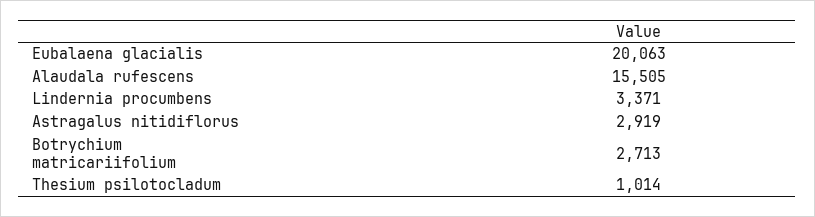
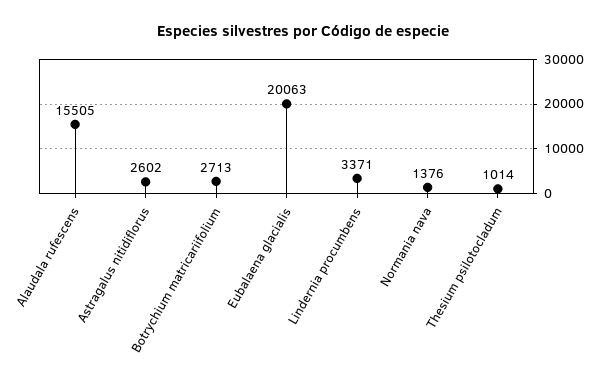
Astragalus nitidiflorus: 2919 -> 2602
Normania nava: none -> 1376

